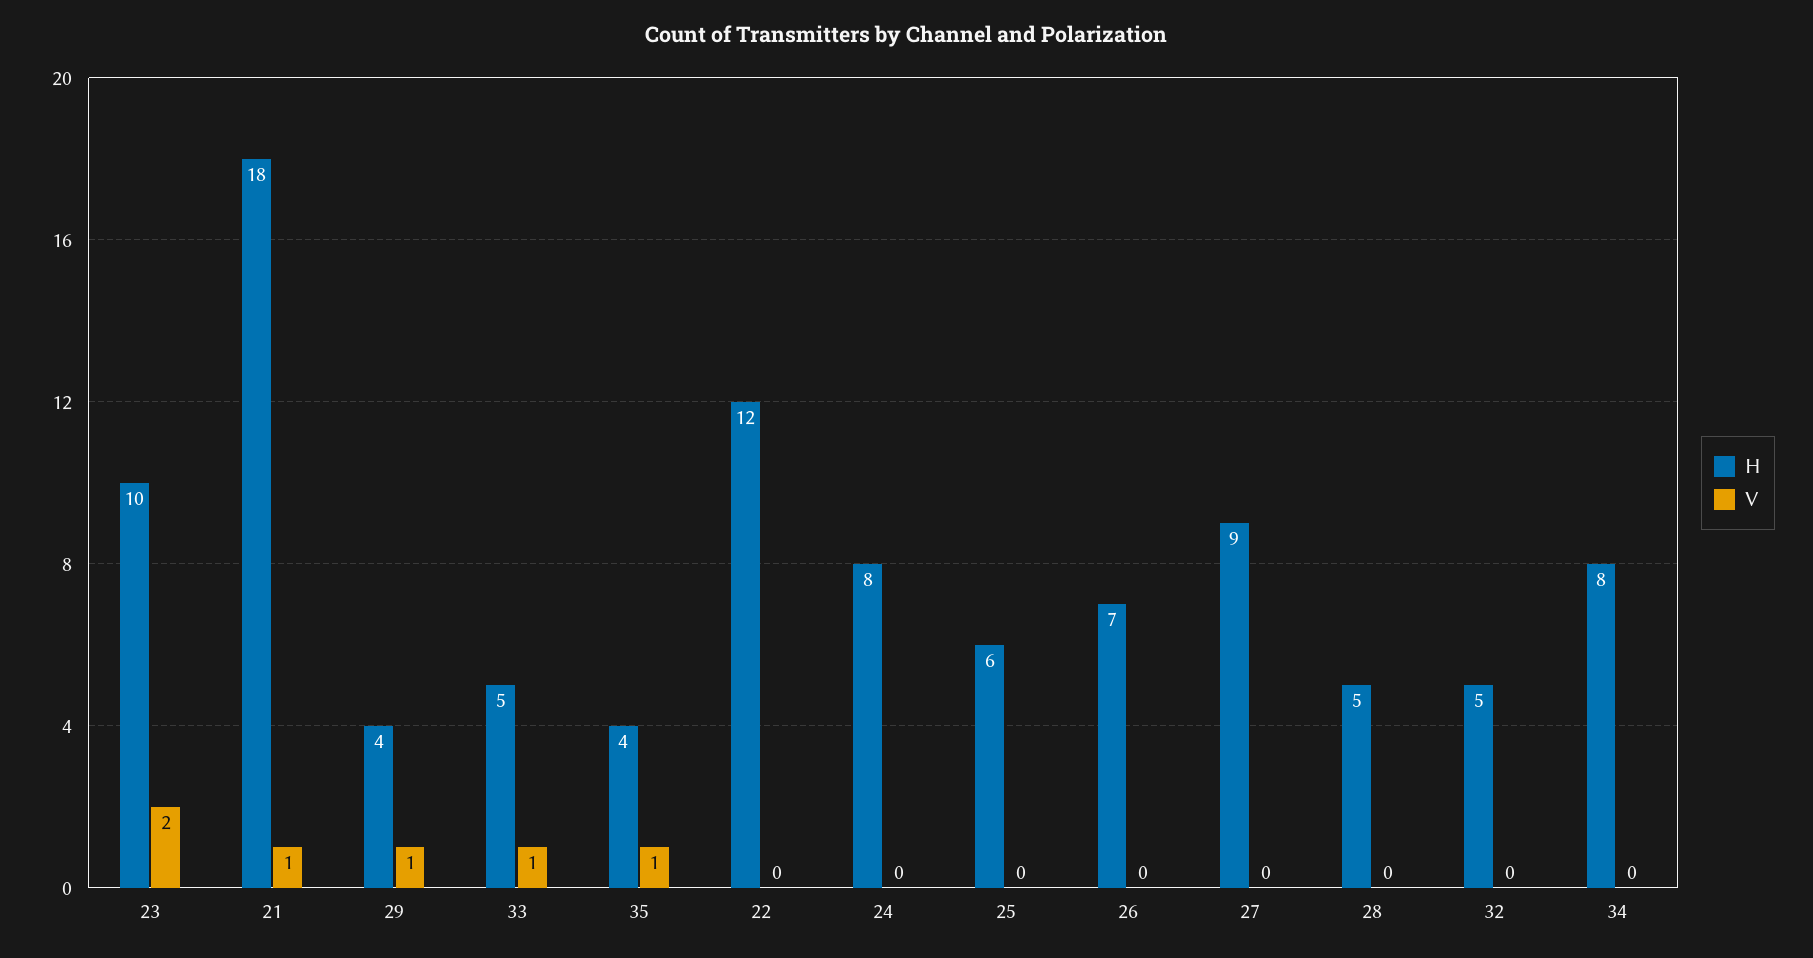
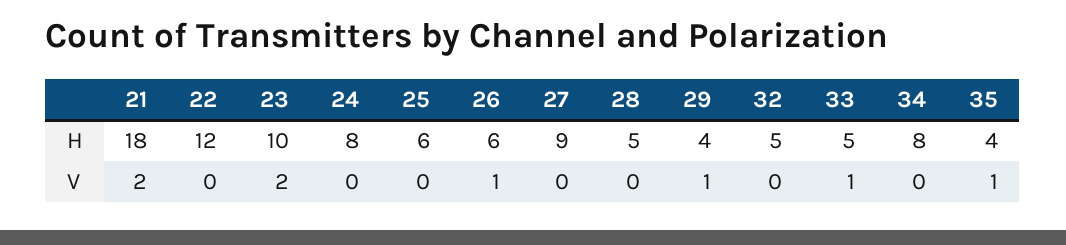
V, 21: 1 -> 2
H, 26: 7 -> 6
V, 26: 0 -> 1

